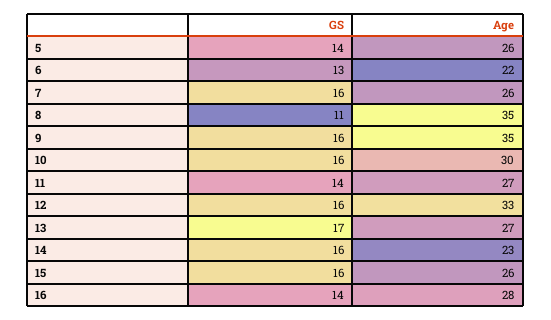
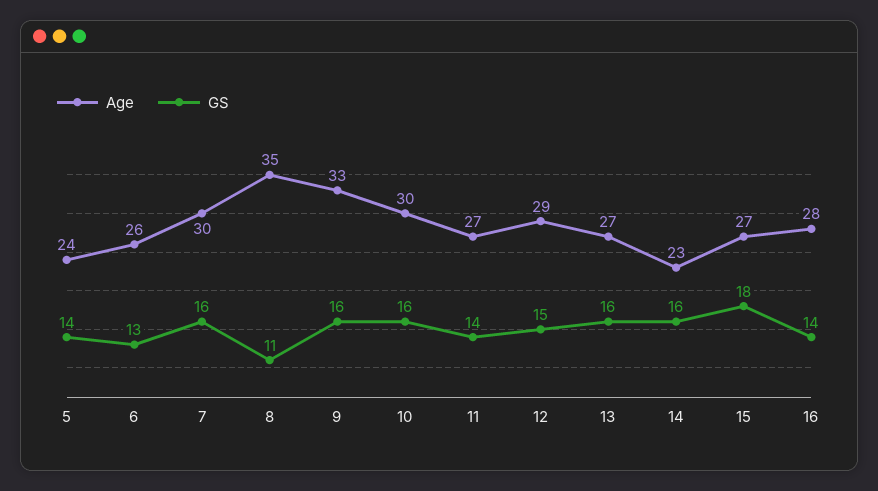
Age, 5: 26 -> 24
Age, 6: 22 -> 26
Age, 7: 26 -> 30
Age, 9: 35 -> 33
GS, 12: 16 -> 15
Age, 12: 33 -> 29
GS, 13: 17 -> 16
GS, 15: 16 -> 18
Age, 15: 26 -> 27

